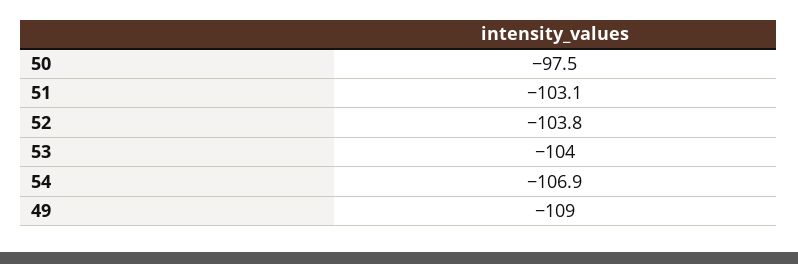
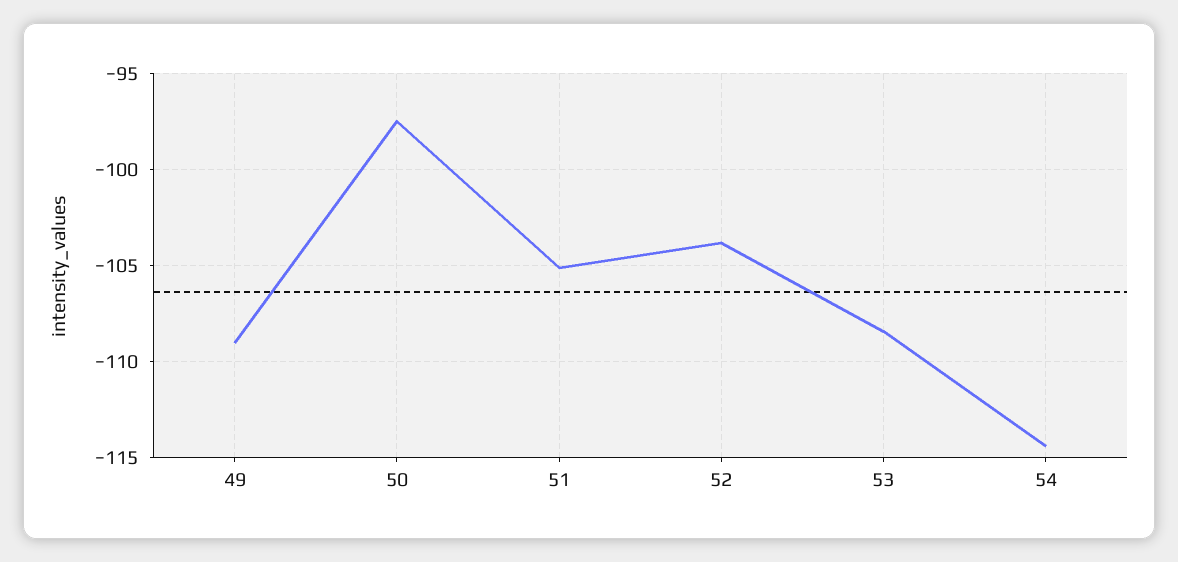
51: -103.1 -> -105
53: -104 -> -108.5
54: -106.9 -> -114.5

